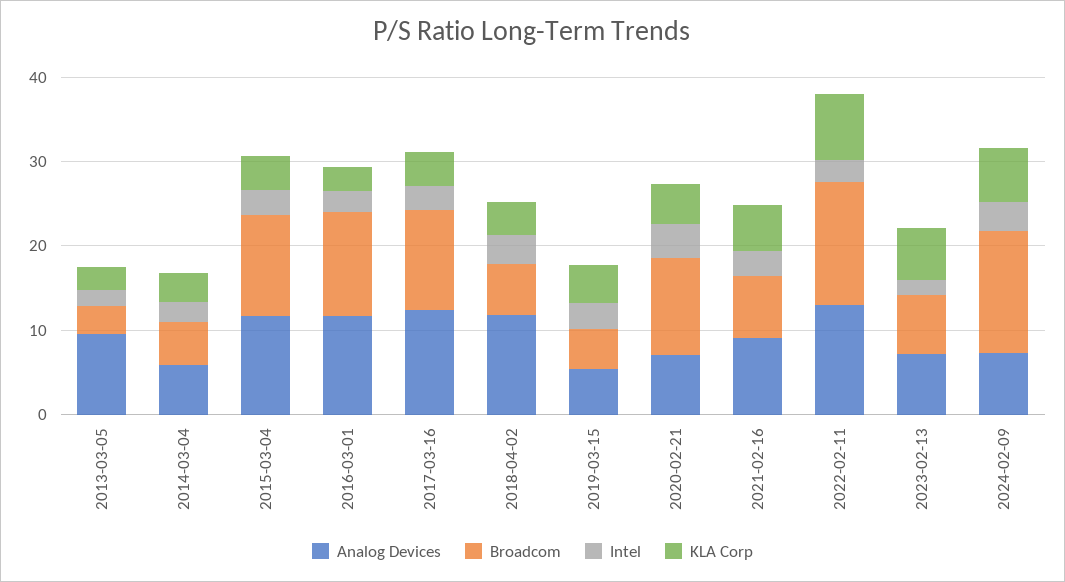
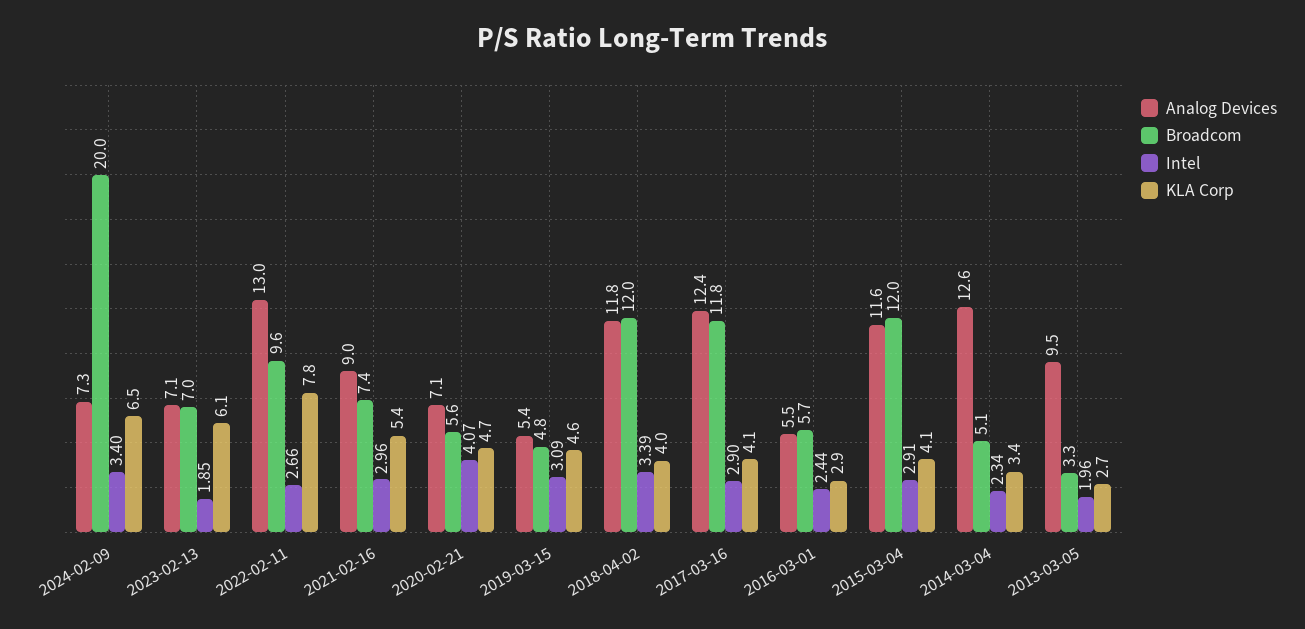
Analog Devices, 2014-03-04: 6 -> 12.6
Analog Devices, 2016-03-01: 12 -> 5.5
Broadcom, 2016-03-01: 12 -> 5.7
Broadcom, 2018-04-02: 6 -> 12
Broadcom, 2020-02-21: 12 -> 5.6
Broadcom, 2022-02-11: 14 -> 9.6
Broadcom, 2024-02-09: 14 -> 20

